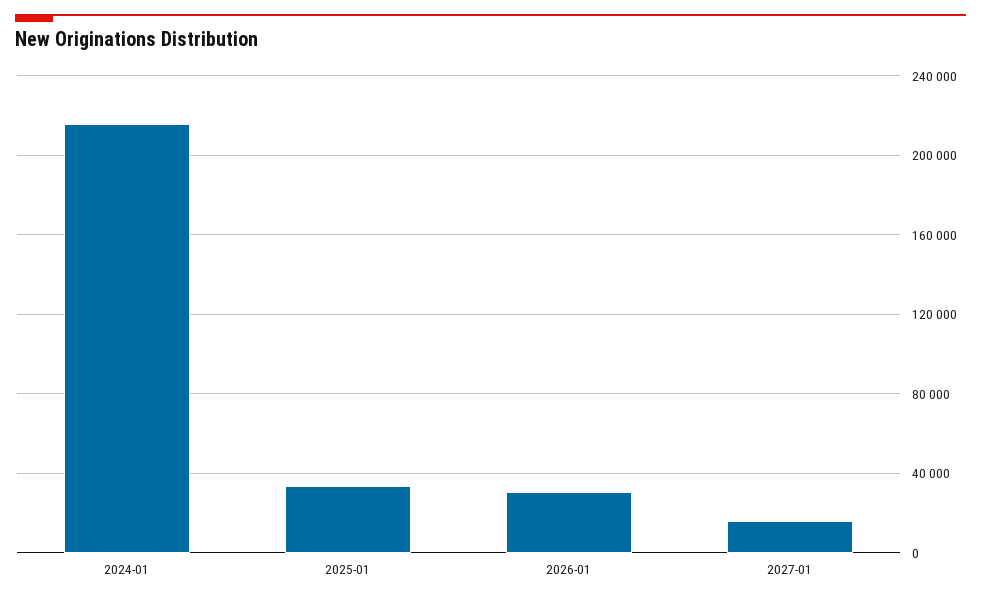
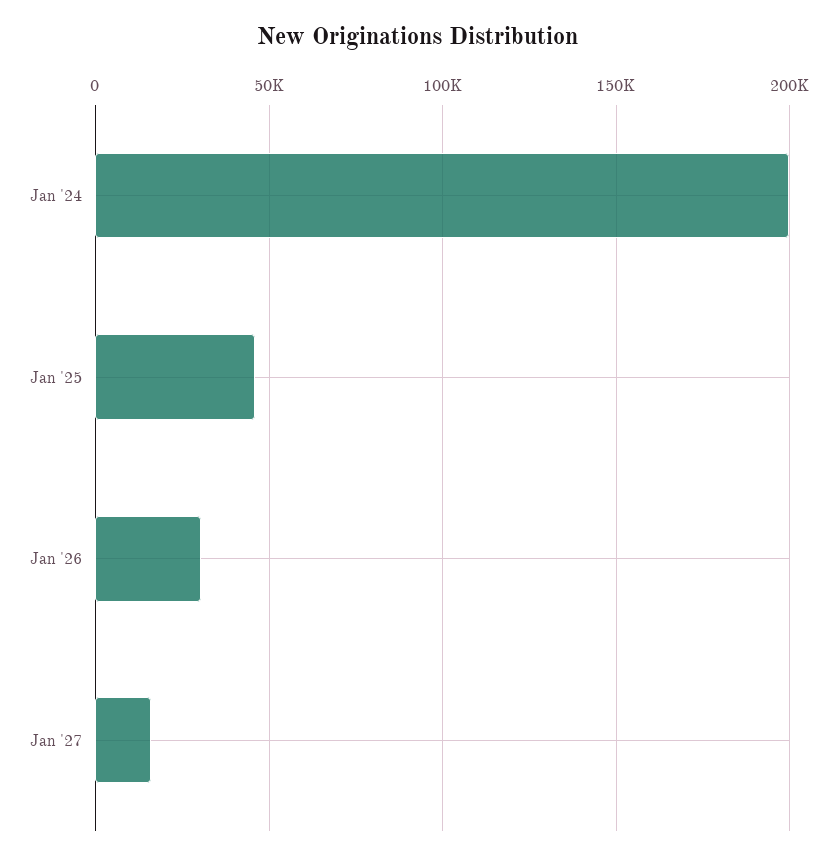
2024-01: 215000 -> 200000
2025-01: 35000 -> 45000

